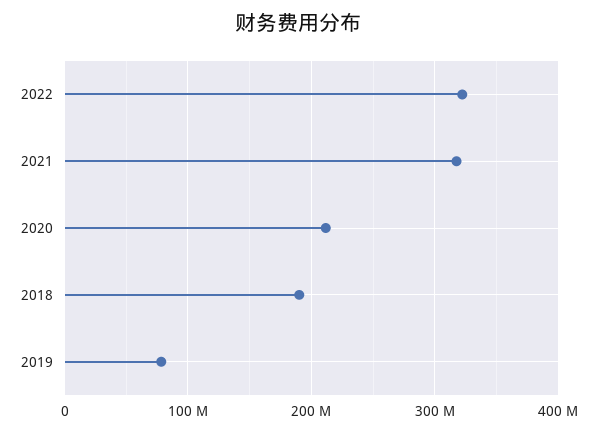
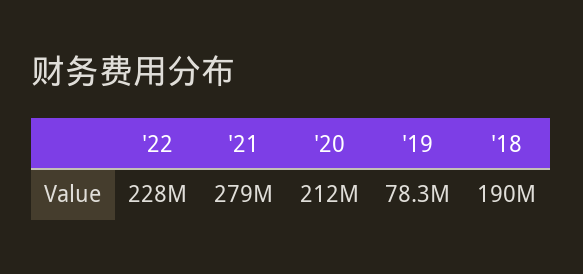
2022: 320000000 -> 228000000
2021: 320000000 -> 279000000

